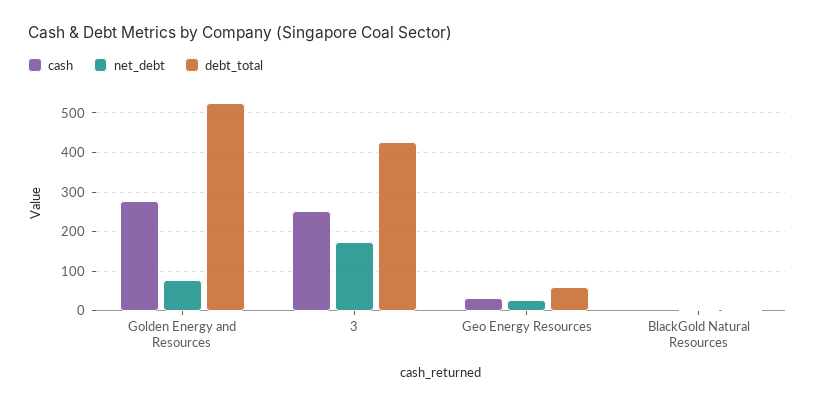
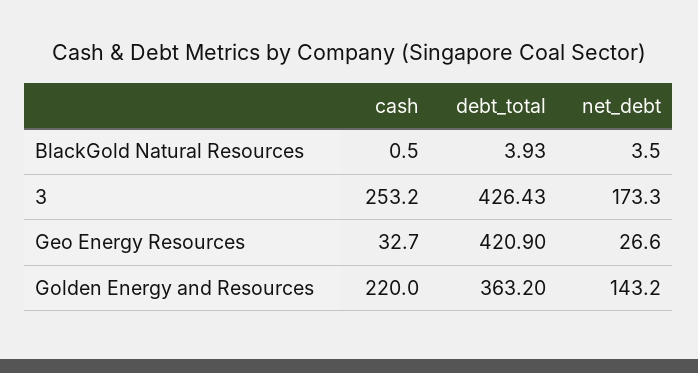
cash, Golden Energy and Resources: 280 -> 220
net_debt, Golden Energy and Resources: 80 -> 143.2
debt_total, Golden Energy and Resources: 520 -> 363.2
debt_total, Geo Energy Resources: 60 -> 420.9

